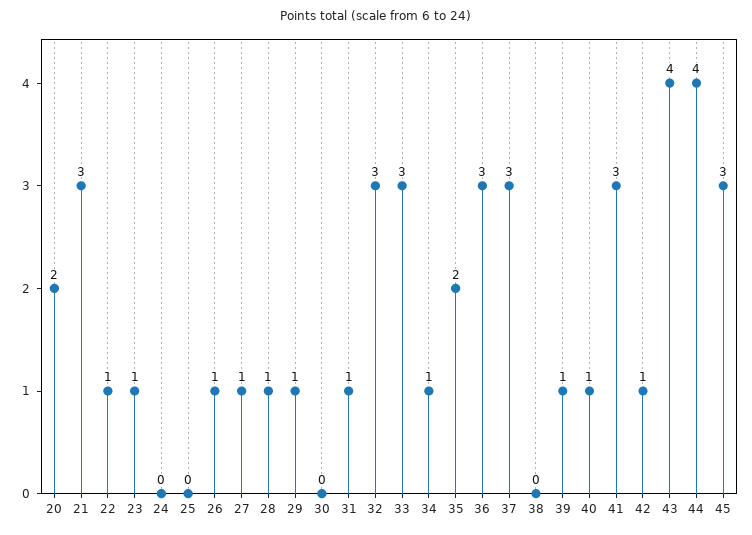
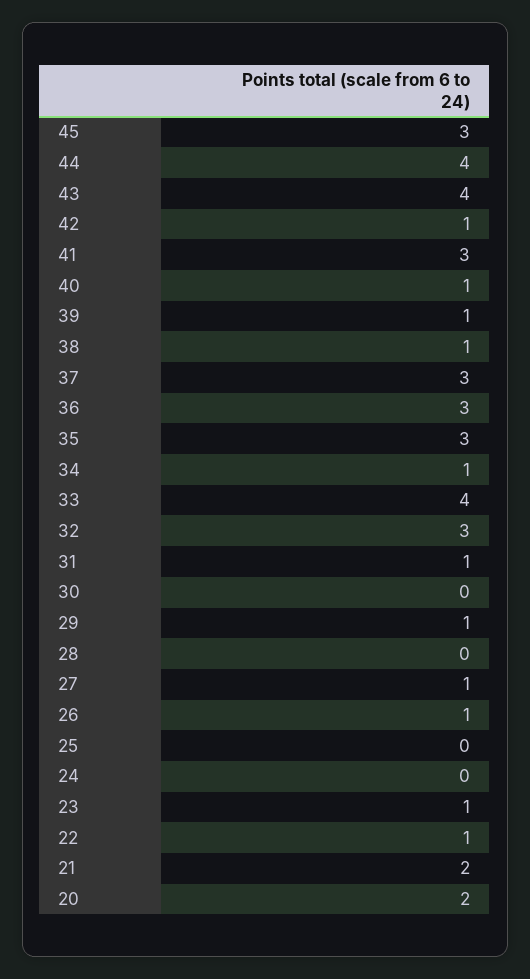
21: 3 -> 2
28: 1 -> 0
33: 3 -> 4
35: 2 -> 3
38: 0 -> 1

